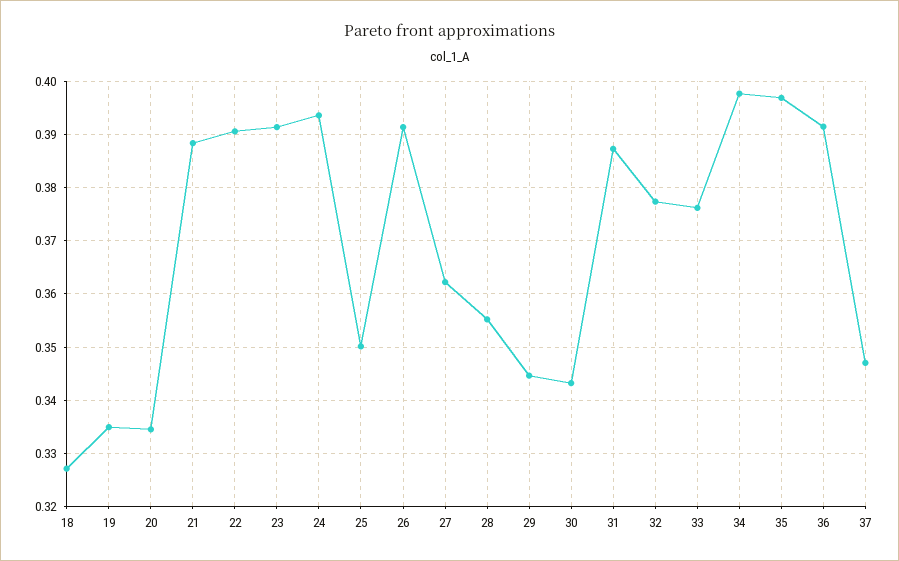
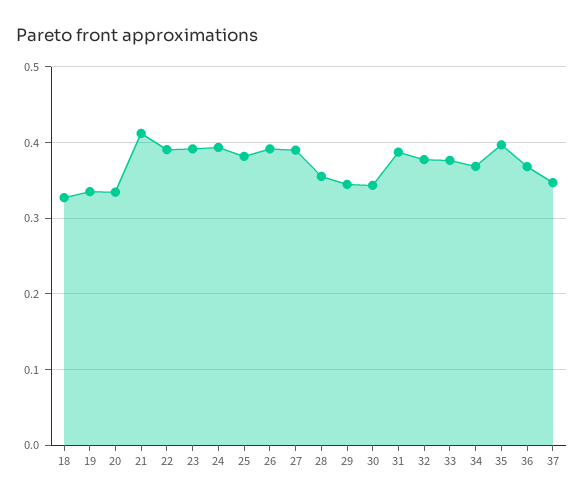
21: 0.388 -> 0.41
25: 0.35 -> 0.38
27: 0.362 -> 0.39
34: 0.398 -> 0.37
36: 0.392 -> 0.37

